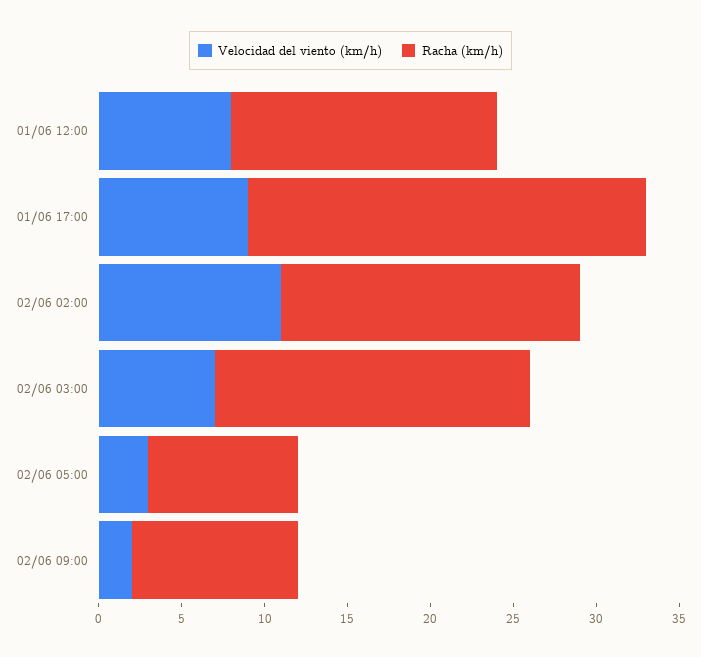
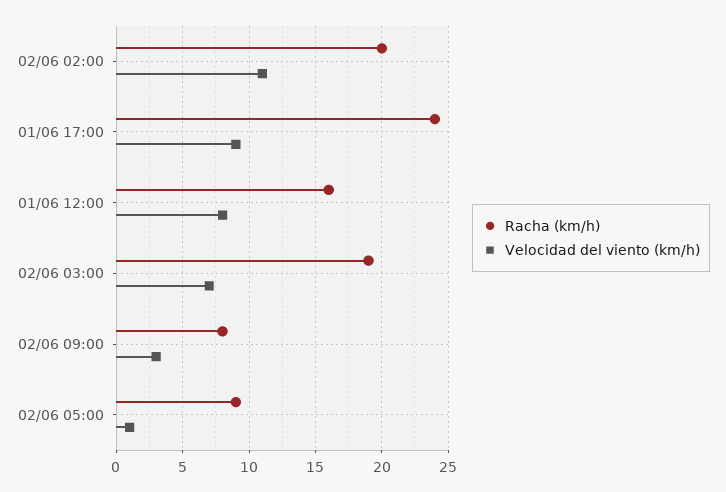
Racha (km/h), 02/06 02:00: 18 -> 20
Velocidad del viento (km/h), 02/06 05:00: 3 -> 1
Velocidad del viento (km/h), 02/06 09:00: 2 -> 3
Racha (km/h), 02/06 09:00: 10 -> 8

